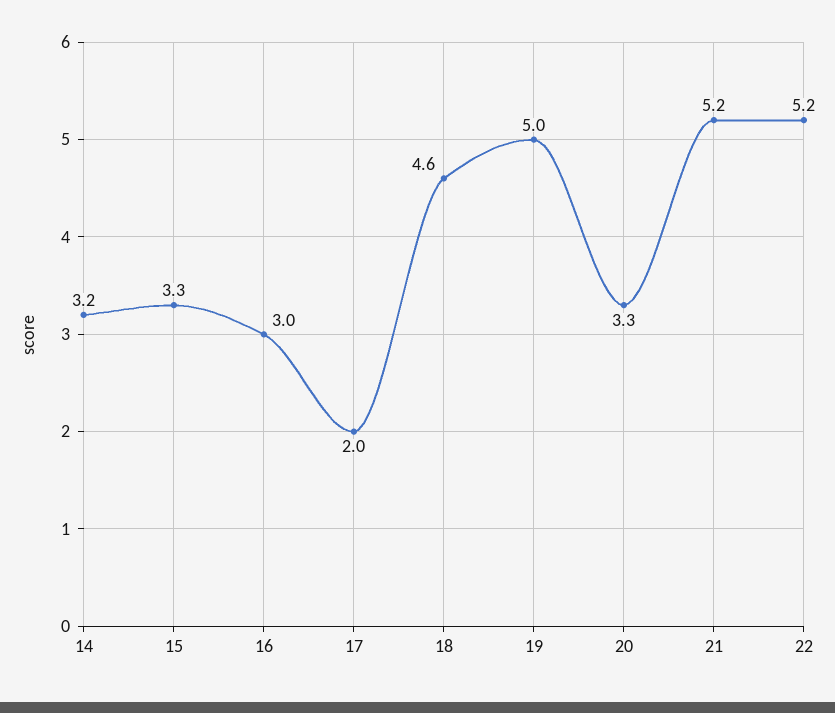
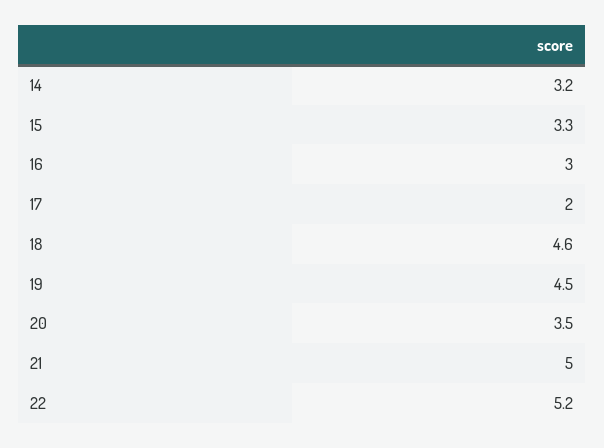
19: 5 -> 4.5
20: 3.3 -> 3.5
21: 5.2 -> 5

